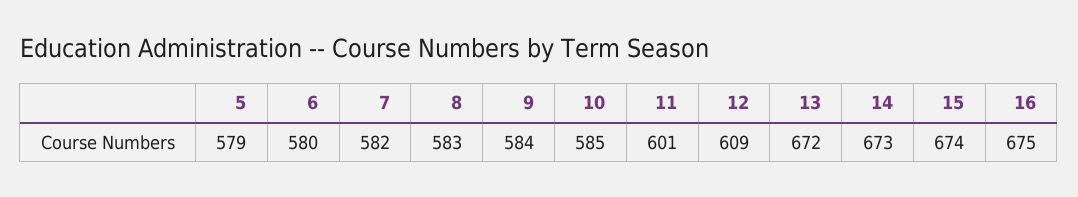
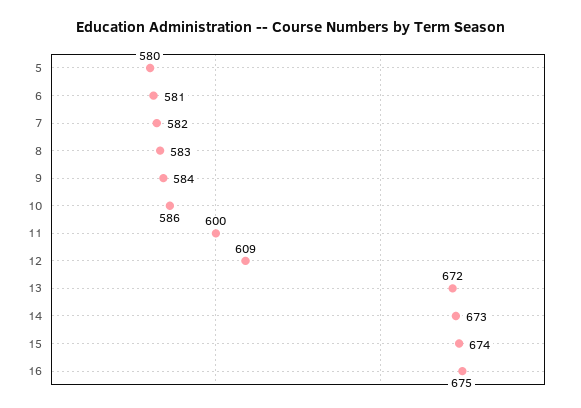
5: 579 -> 580
6: 580 -> 581
10: 585 -> 586
11: 601 -> 600

